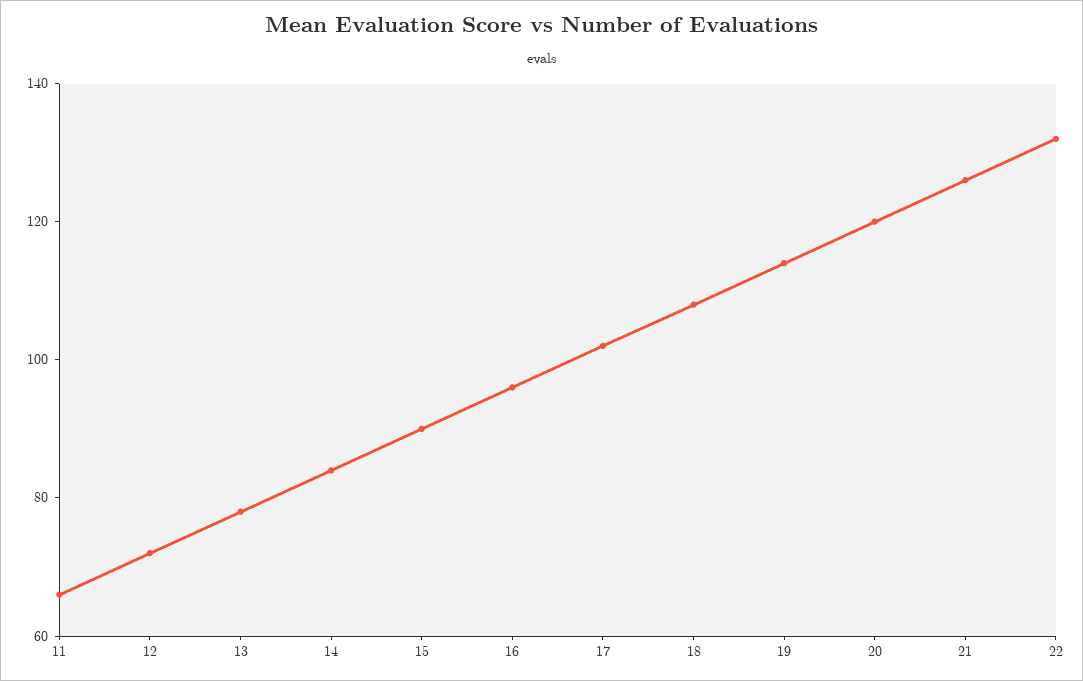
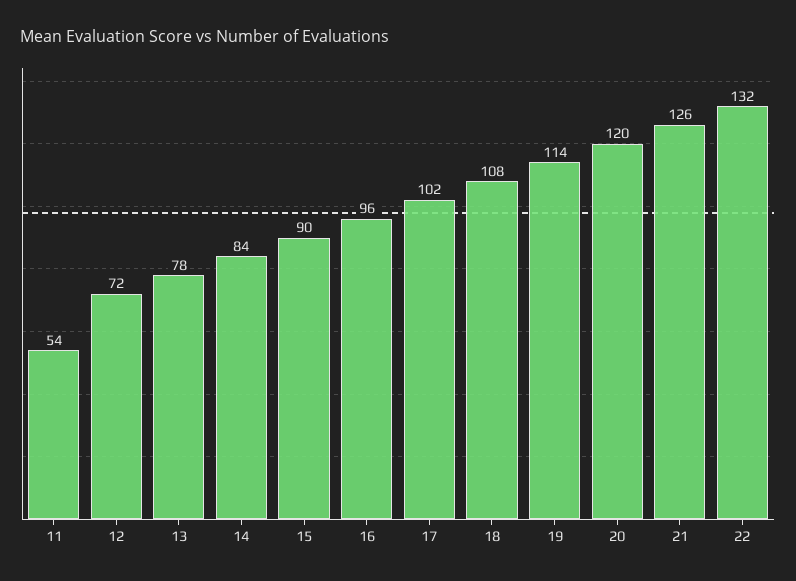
11: 65 -> 54

